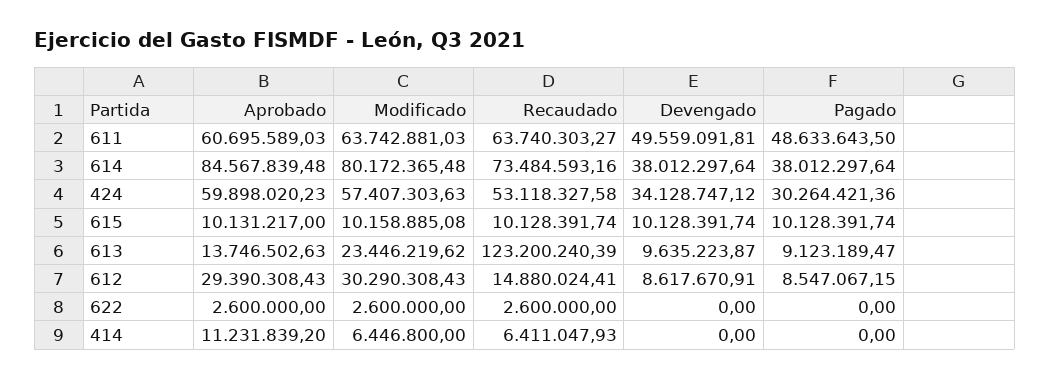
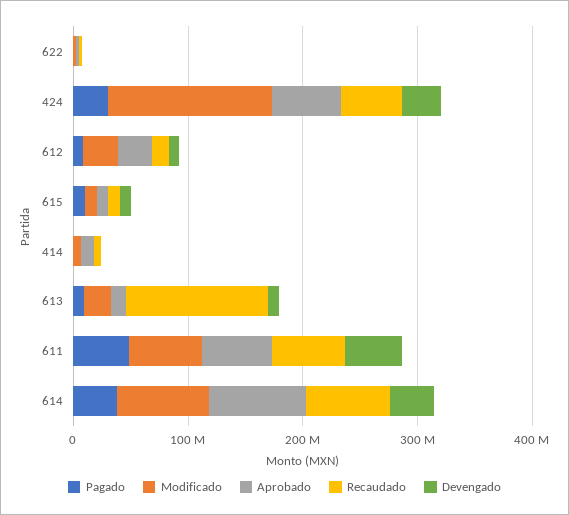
Modificado, 424: 57407303.63 -> 140000000

